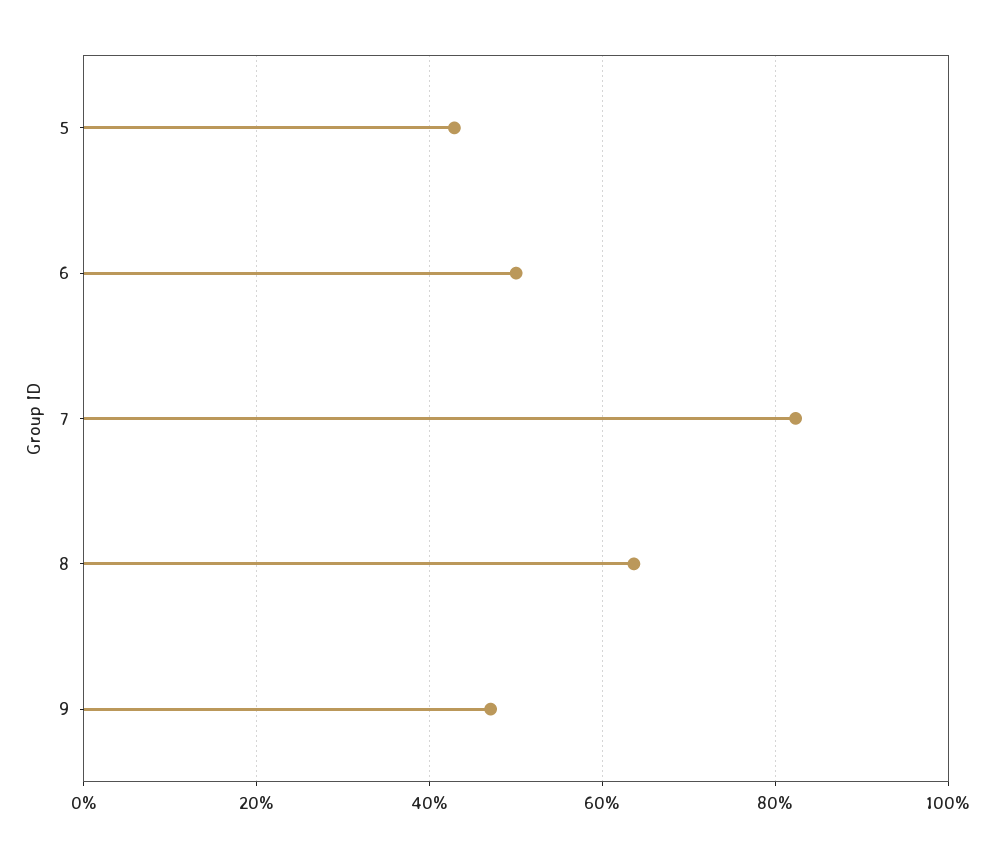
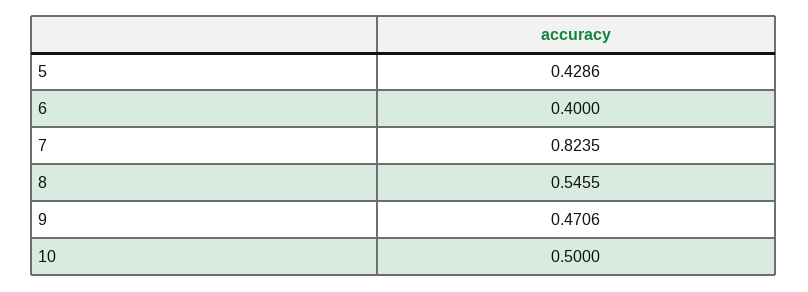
6: 0.5 -> 0.4
8: 0.64 -> 0.5455
10: none -> 0.5

